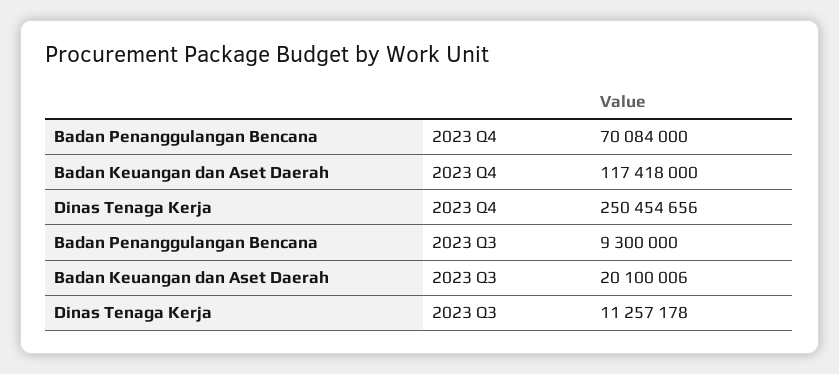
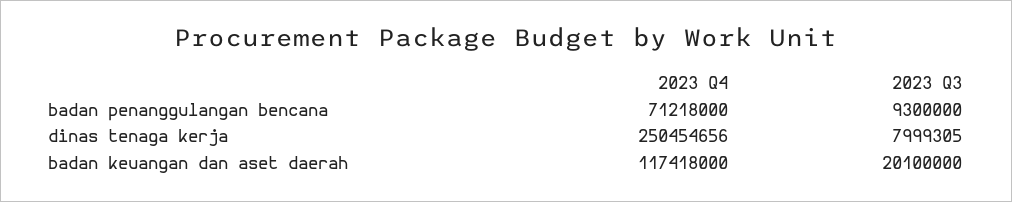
Badan Penanggulangan Bencana, 2023 Q4: 70084000 -> 71218000
Badan Keuangan dan Aset Daerah, 2023 Q3: 20100006 -> 20100000
Dinas Tenaga Kerja, 2023 Q3: 11257178 -> 7999305

